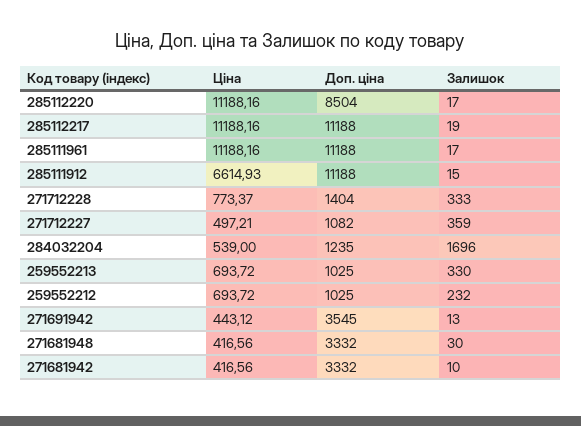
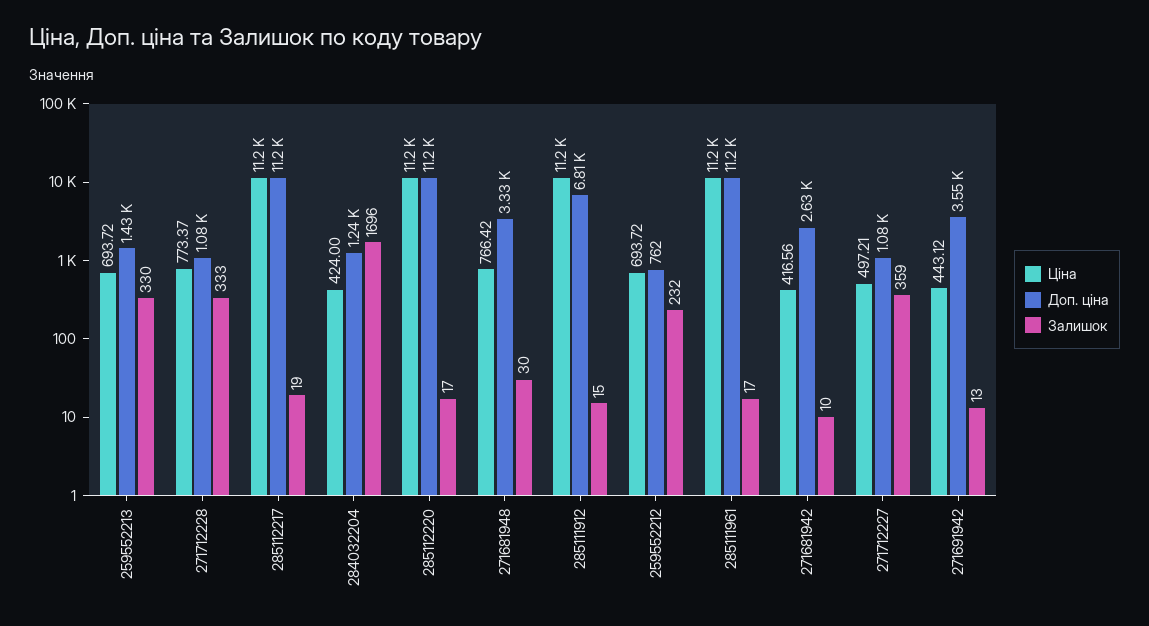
Доп. ціна, 285112220: 8504 -> 11200
Ціна, 285111912: 6614.93 -> 11200
Доп. ціна, 285111912: 11188 -> 6810
Доп. ціна, 271712228: 1404 -> 1080
Ціна, 284032204: 539 -> 424
Доп. ціна, 259552213: 1025 -> 1430
Доп. ціна, 259552212: 1025 -> 762
Ціна, 271681948: 416.56 -> 766.42
Доп. ціна, 271681942: 3332 -> 2630

